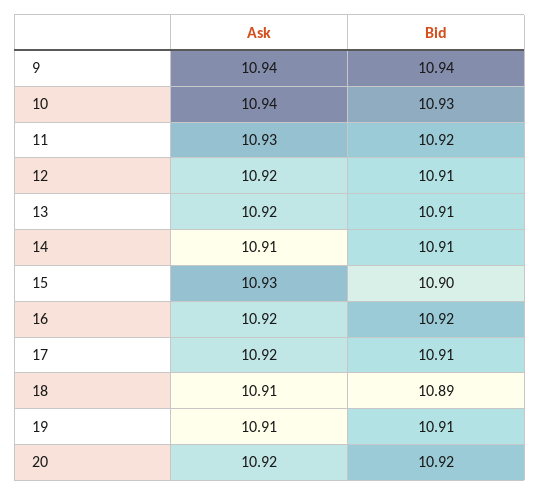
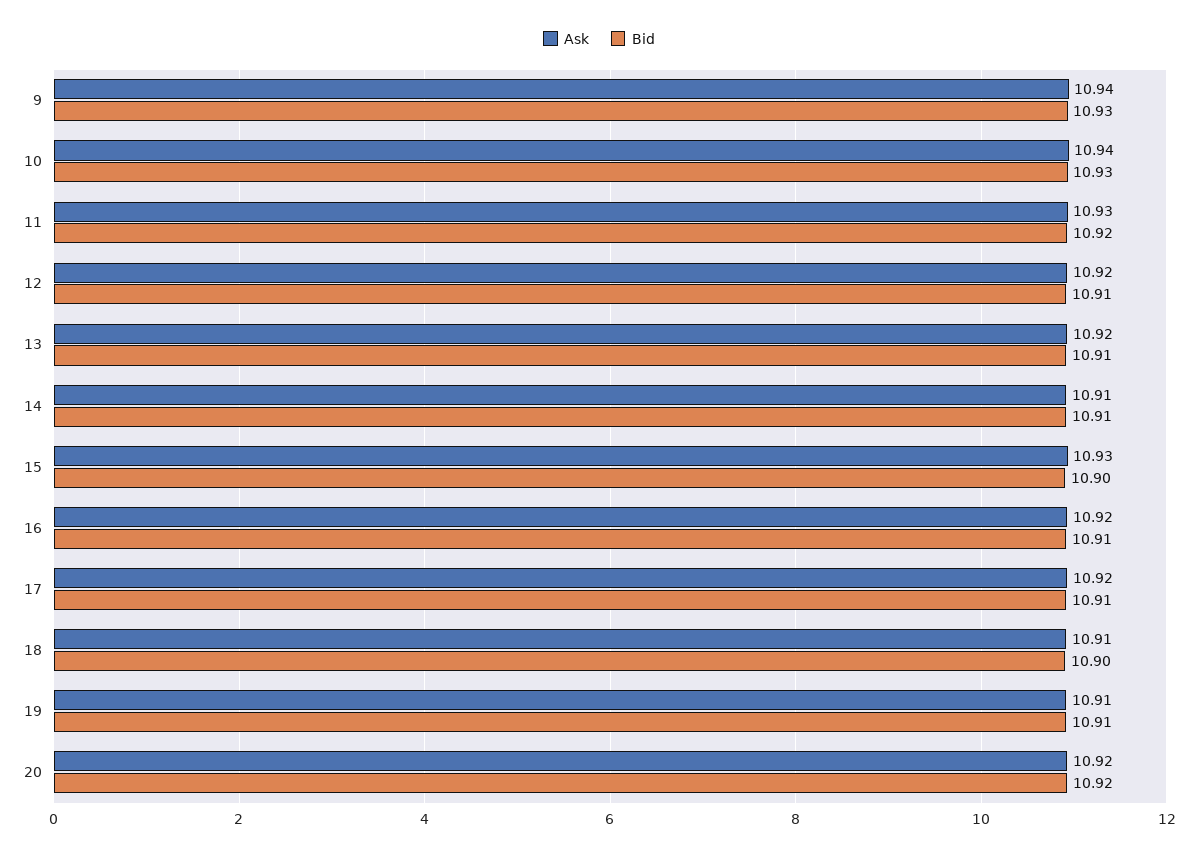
Bid, 9: 10.94 -> 10.93
Bid, 16: 10.92 -> 10.91
Bid, 18: 10.89 -> 10.9

